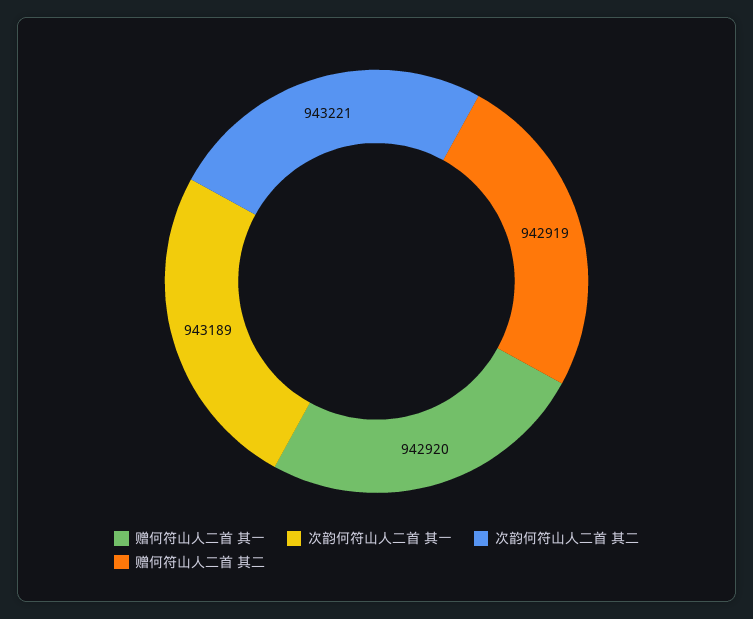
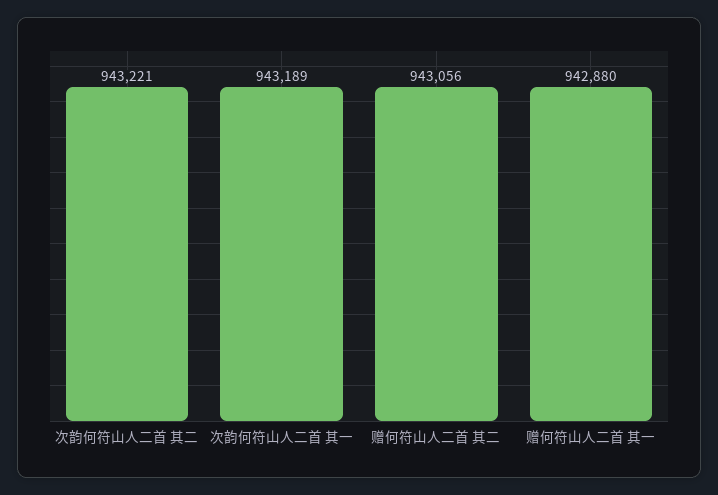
赠何符山人二首 其一: 942920 -> 942880
赠何符山人二首 其二: 942919 -> 943056

